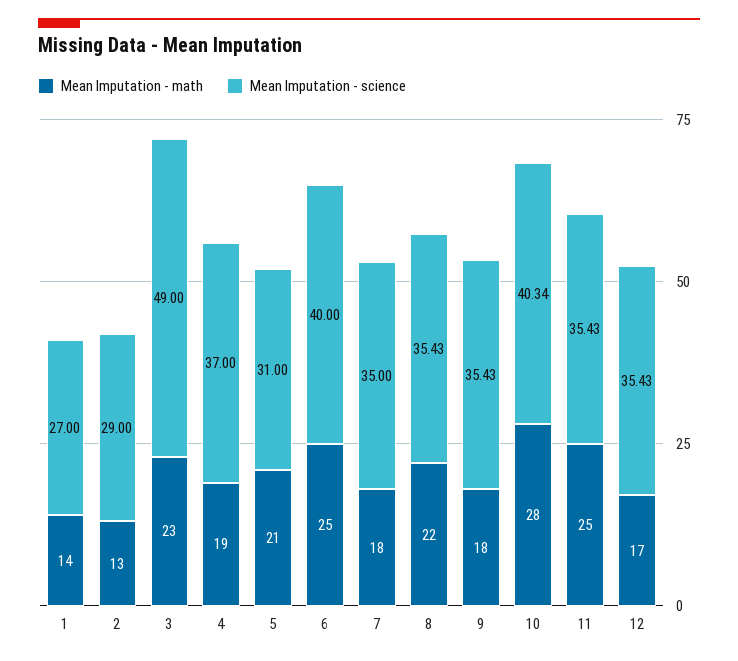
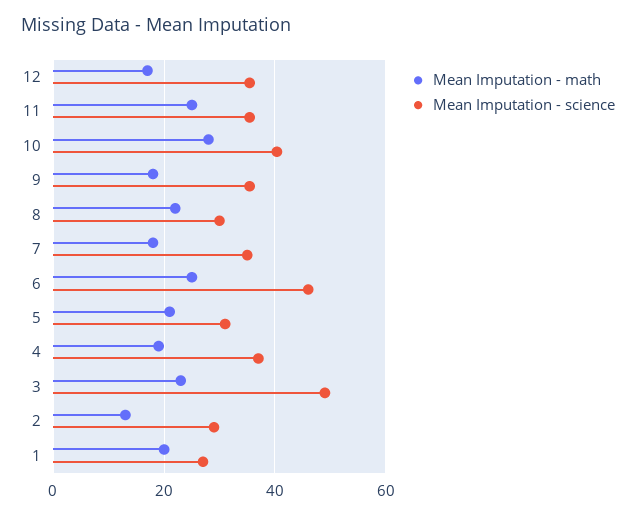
Mean Imputation - math, 1: 14 -> 20
Mean Imputation - science, 6: 40 -> 46
Mean Imputation - science, 8: 35.43 -> 30

